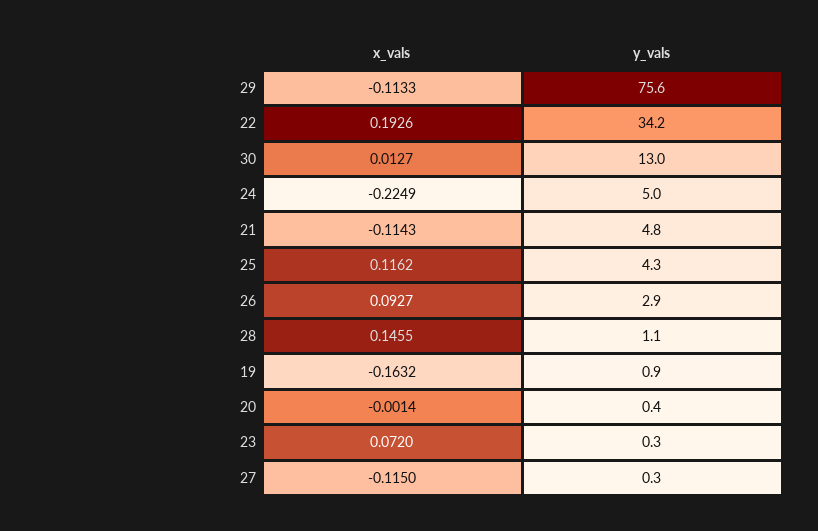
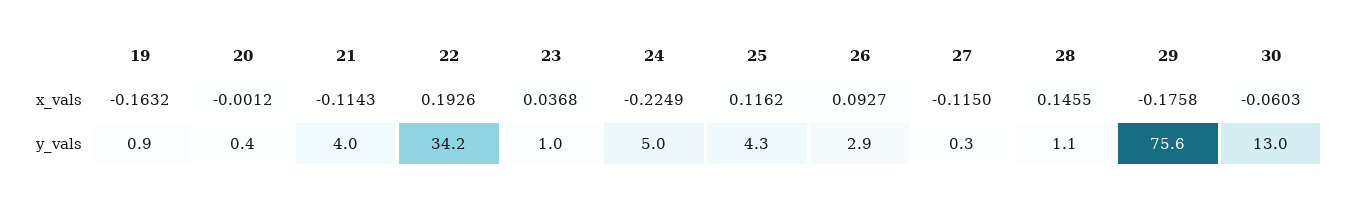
x_vals, 29: -0.1133 -> -0.1758
x_vals, 30: 0.0127 -> -0.0603
y_vals, 21: 4.8 -> 4
x_vals, 20: -0.0014 -> -0.0012
x_vals, 23: 0.072 -> 0.0368
y_vals, 23: 0.3 -> 1

